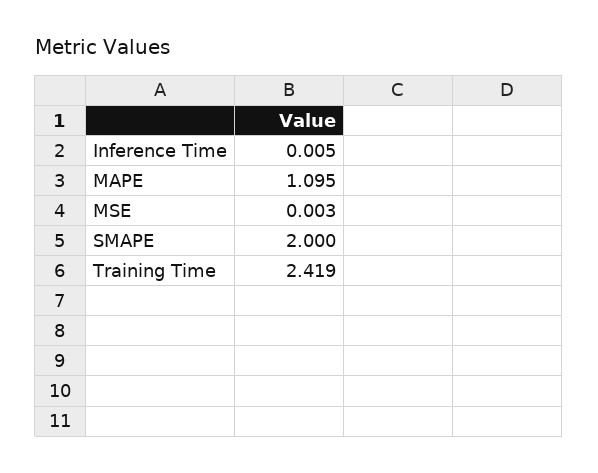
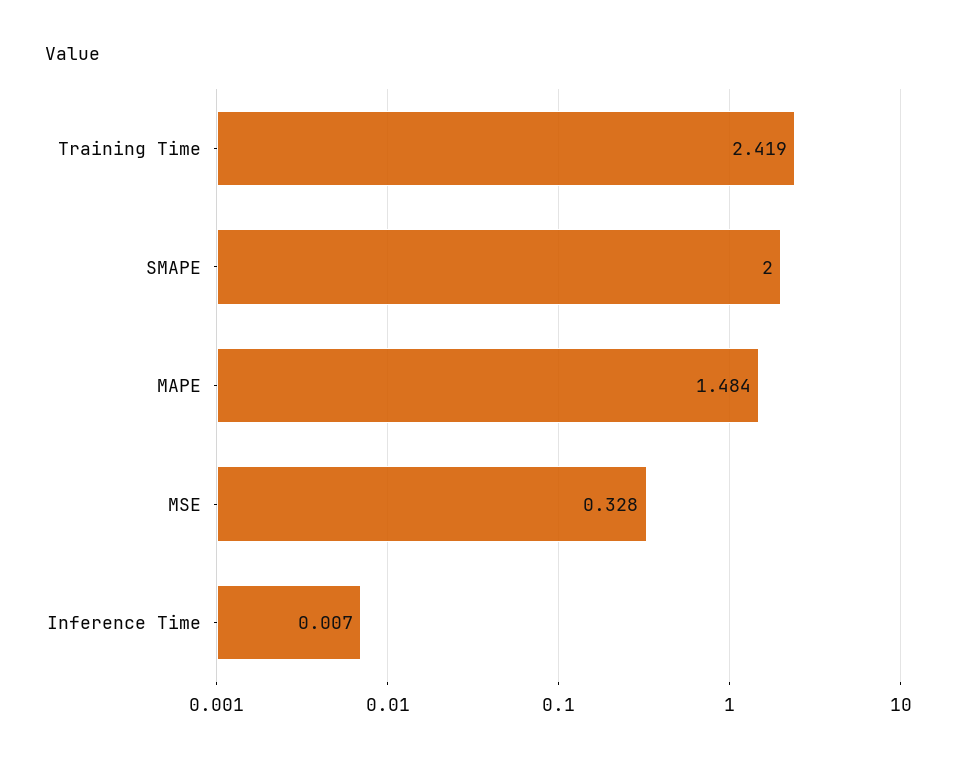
Inference Time: 0.005 -> 0.007
MAPE: 1.095 -> 1.484
MSE: 0.003 -> 0.328

